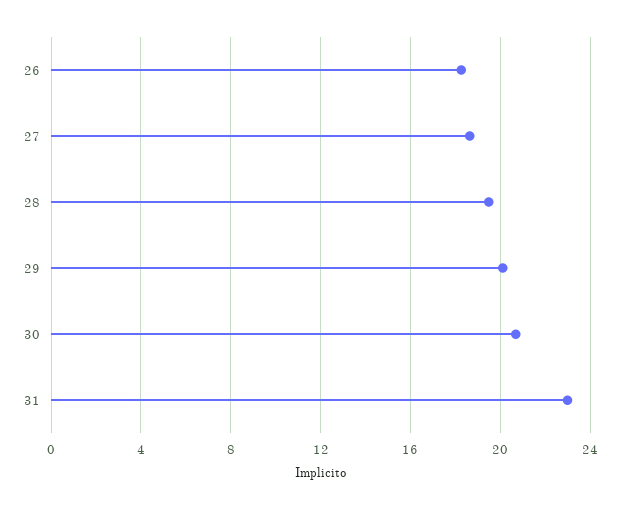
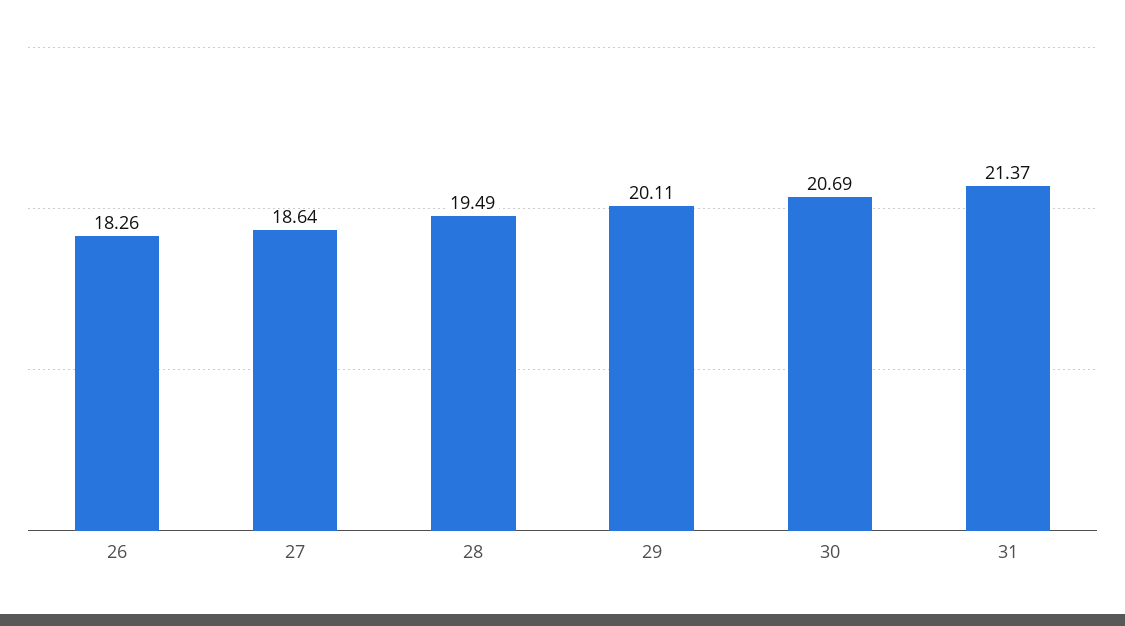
31: 23 -> 21.37

